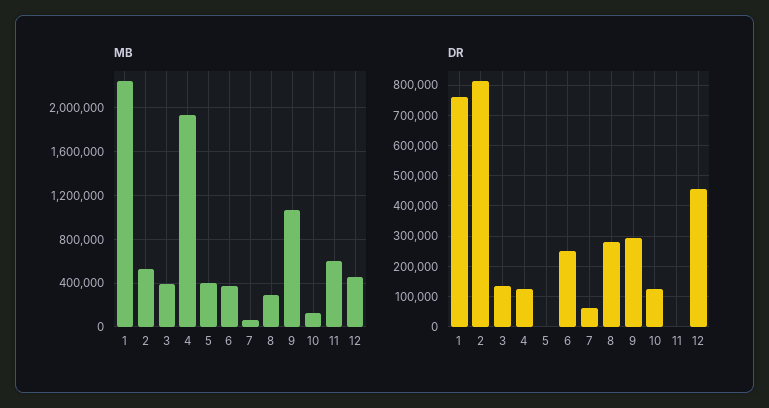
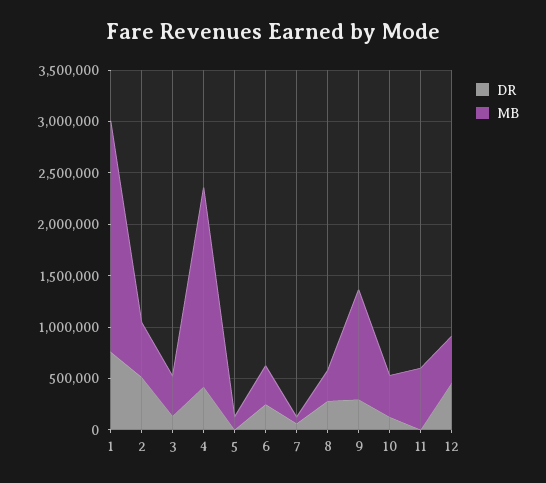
MB, 5: 400000 -> 100000
MB, 10: 100000 -> 400000
DR, 2: 820000 -> 500000
DR, 4: 120000 -> 400000

